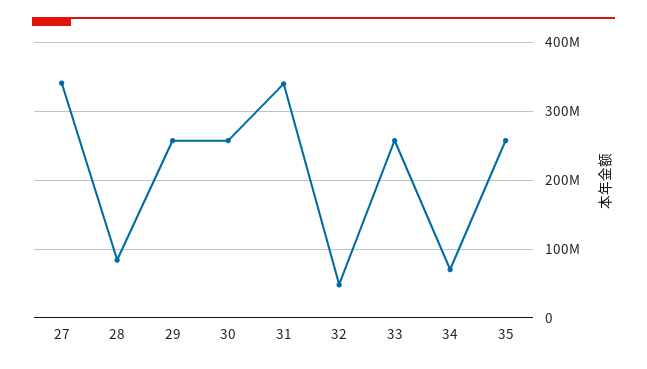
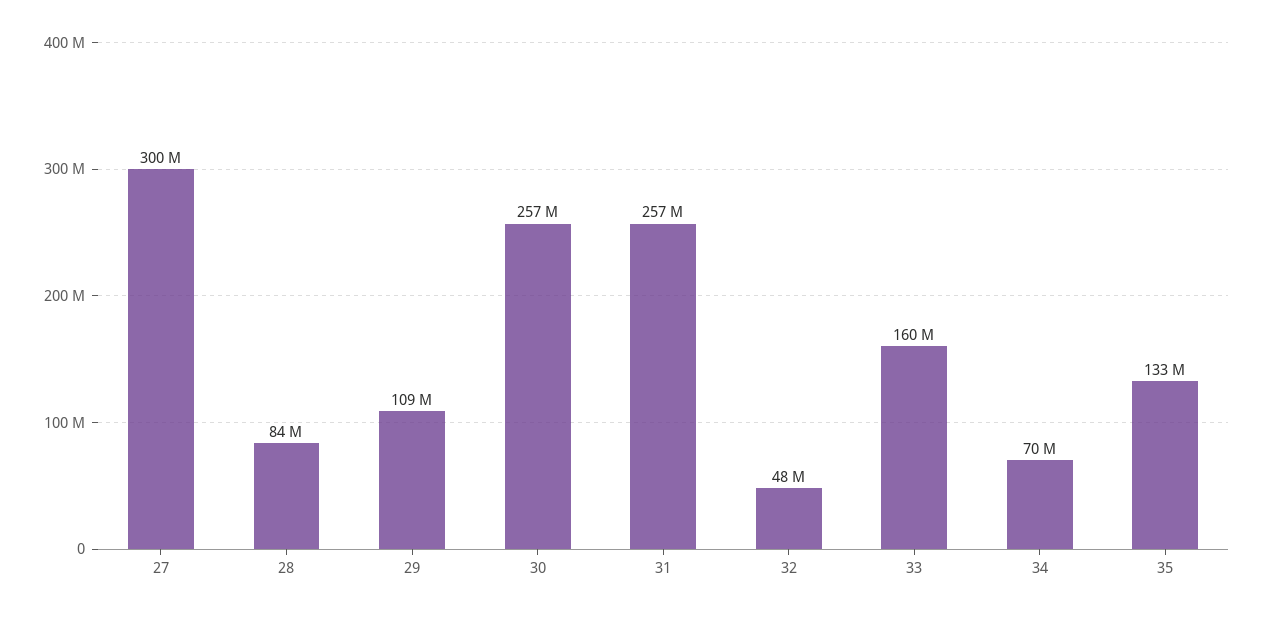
27: 340000000 -> 300000000
29: 260000000 -> 109000000
31: 340000000 -> 257000000
33: 260000000 -> 160000000
35: 260000000 -> 133000000

